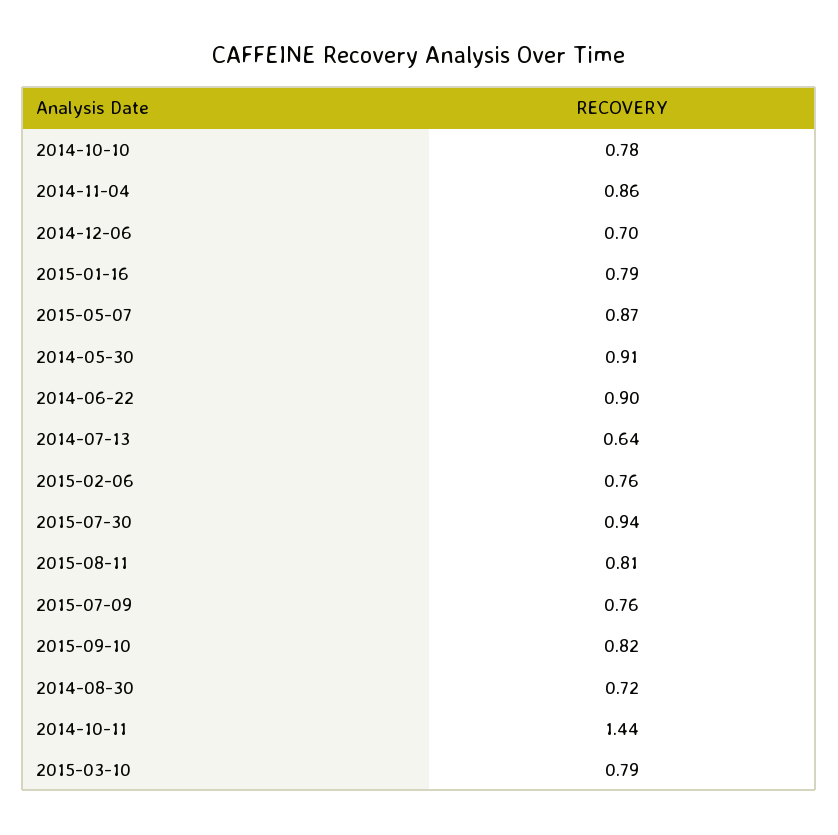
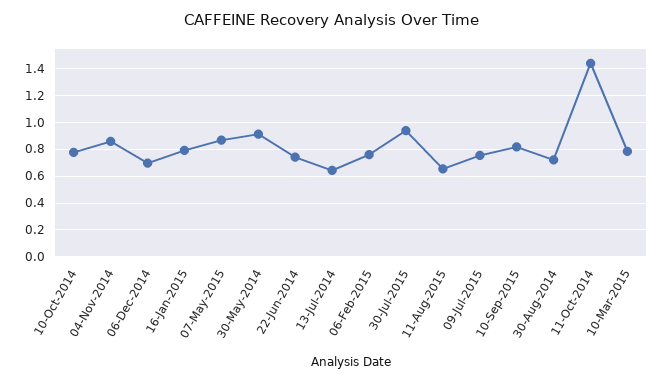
2014-06-22: 0.9 -> 0.75
2015-08-11: 0.81 -> 0.65

